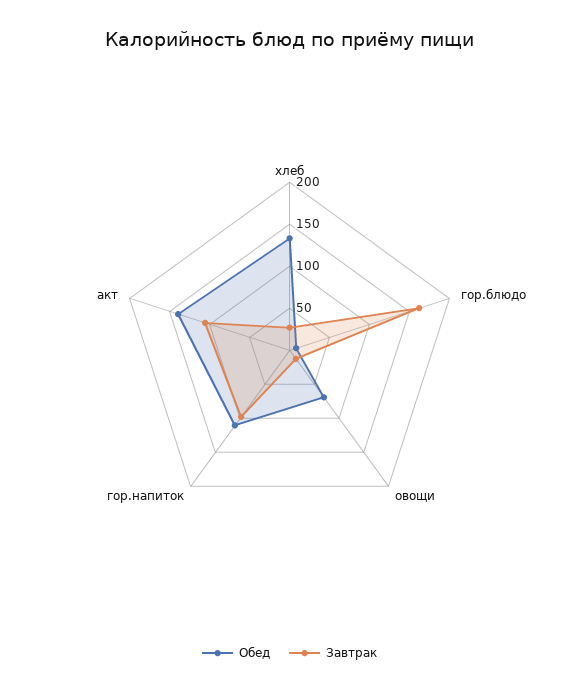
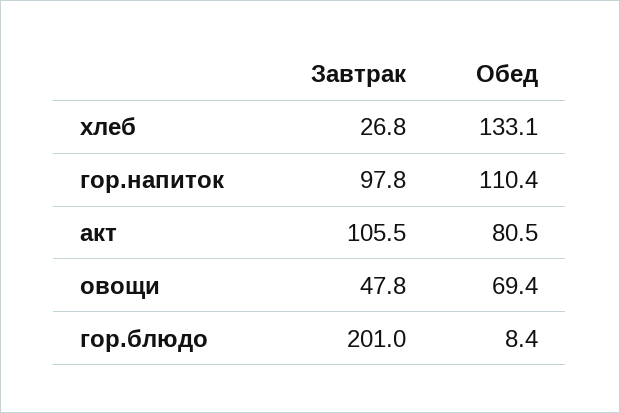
Завтрак, гор.блюдо: 160 -> 201
Завтрак, овощи: 10 -> 47.8
Обед, акт: 140 -> 80.5

